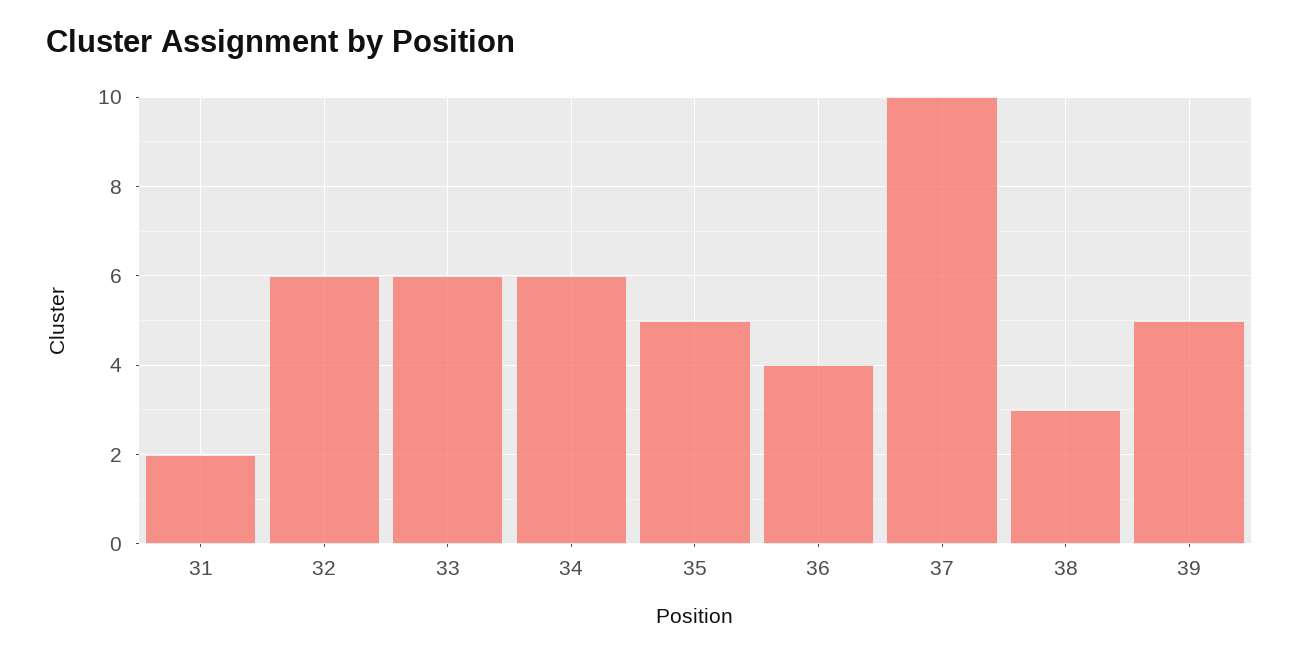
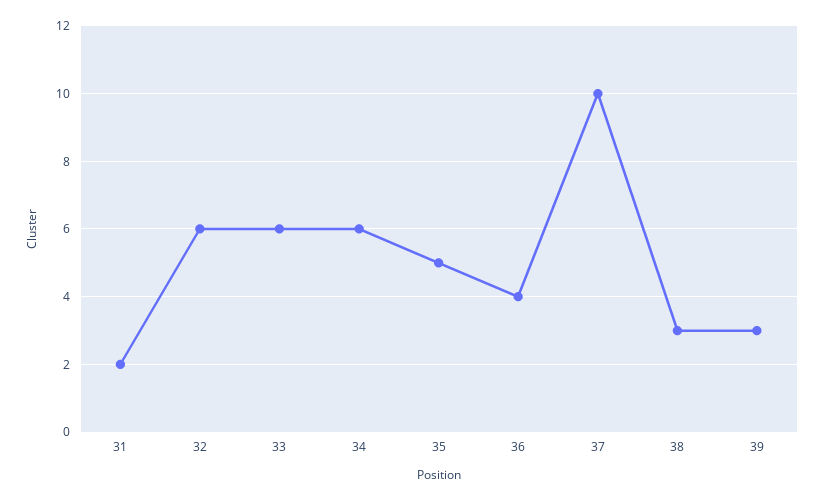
39: 5 -> 3

